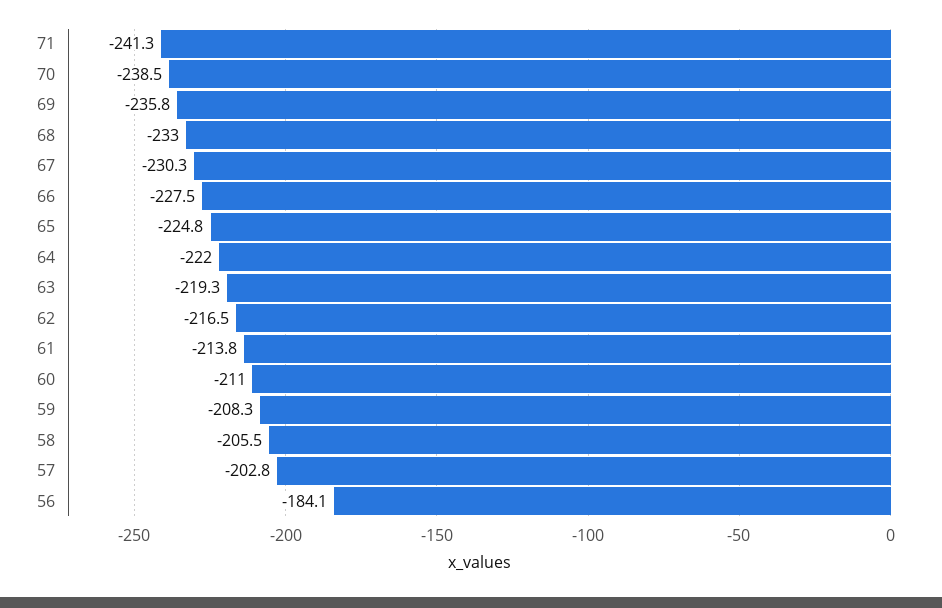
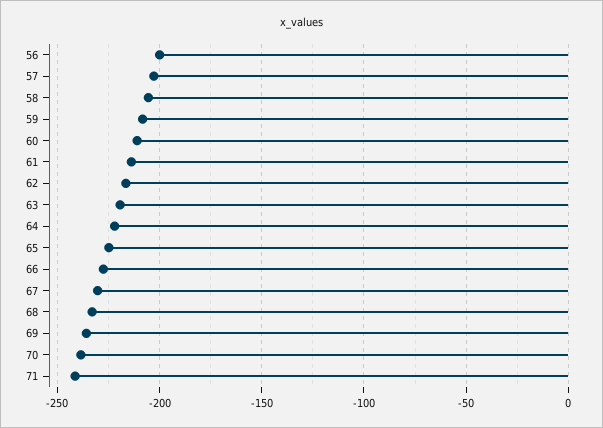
56: -184.1 -> -200

